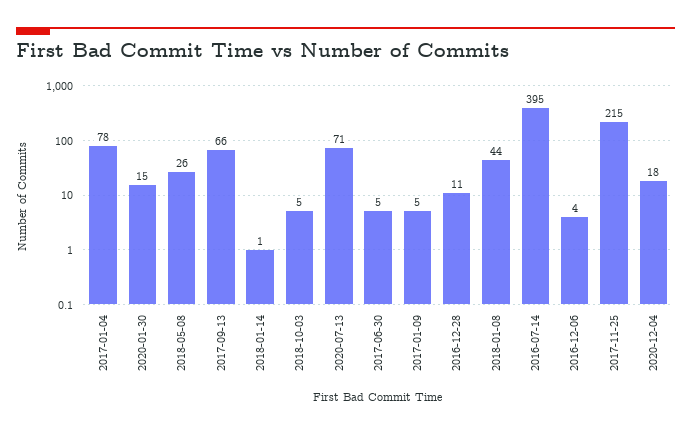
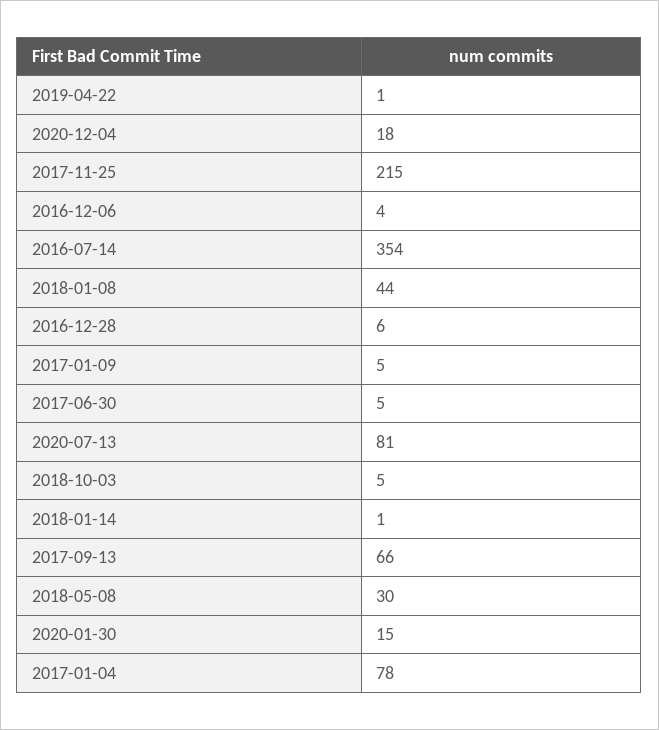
2018-05-08: 26 -> 30
2020-07-13: 71 -> 81
2016-12-28: 11 -> 6
2016-07-14: 395 -> 354
2019-04-22: none -> 1

